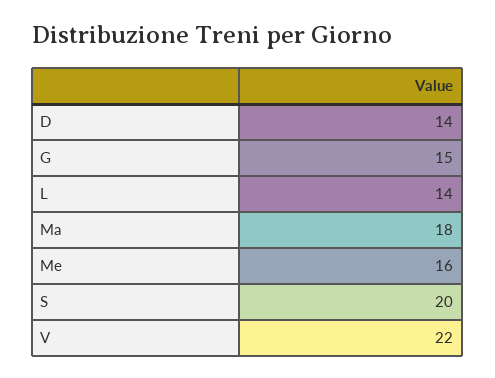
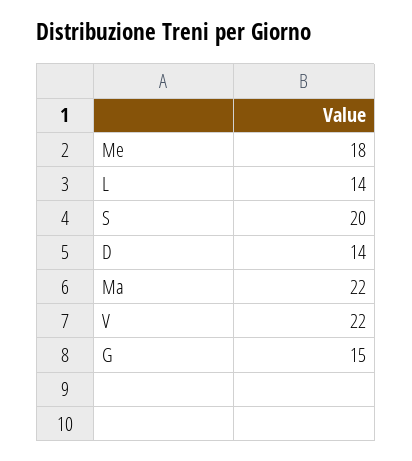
Ma: 18 -> 22
Me: 16 -> 18

